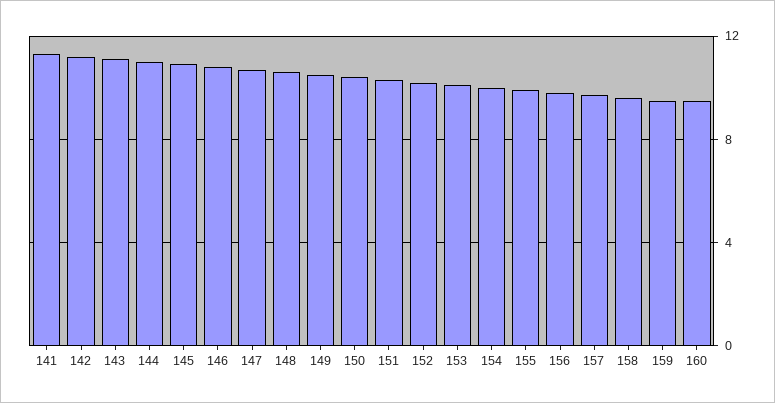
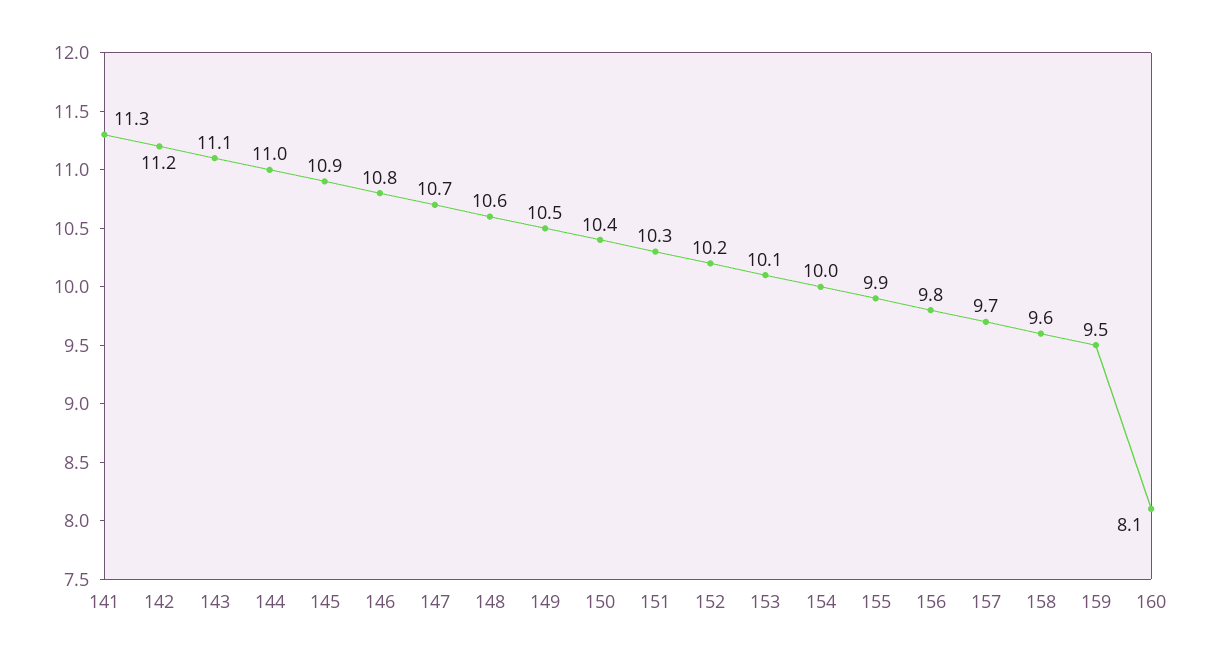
160: 9.5 -> 8.1

